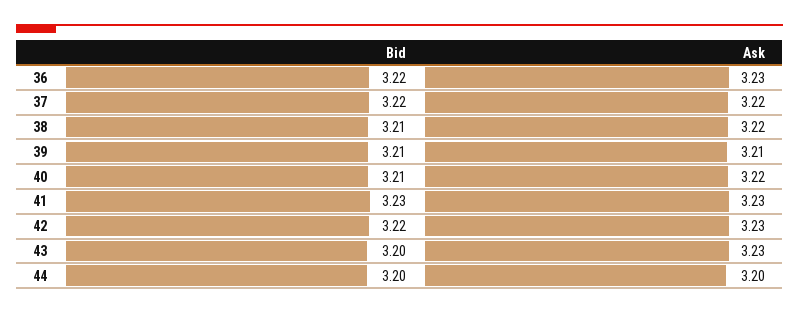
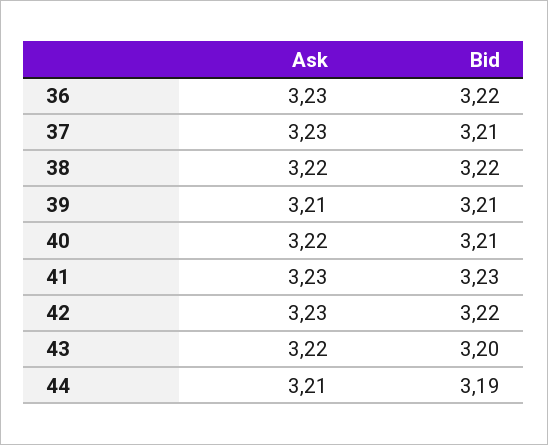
Bid, 37: 3.22 -> 3.21
Ask, 37: 3.22 -> 3.23
Bid, 38: 3.21 -> 3.22
Ask, 43: 3.23 -> 3.22
Bid, 44: 3.2 -> 3.19
Ask, 44: 3.2 -> 3.21

